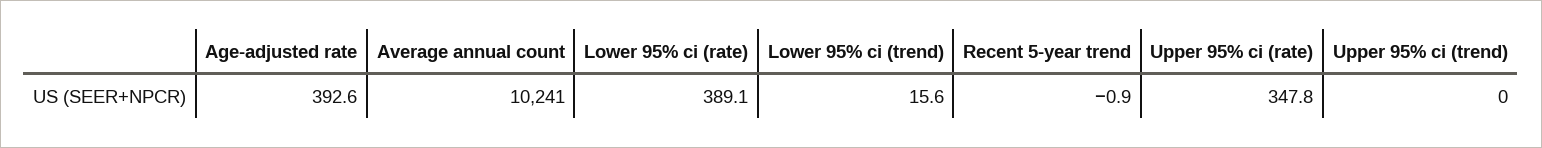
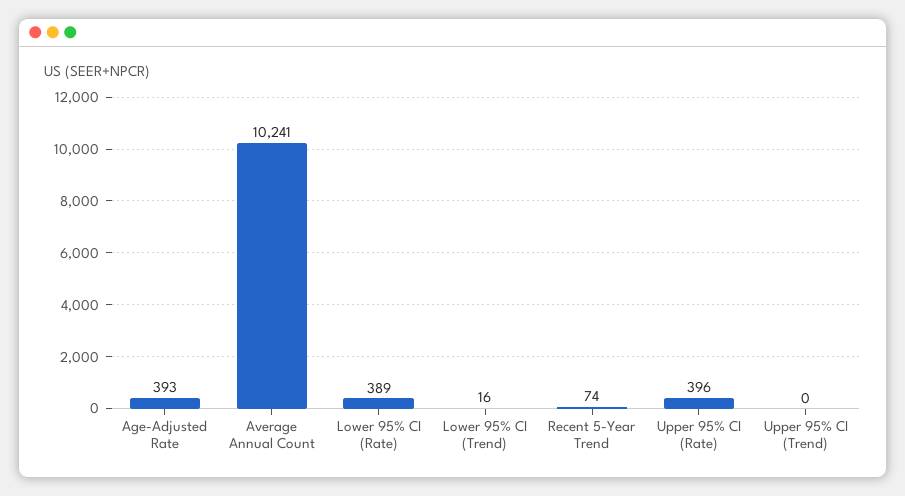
Recent 5-year trend: -0.9 -> 74
Upper 95% ci (rate): 347.8 -> 396

